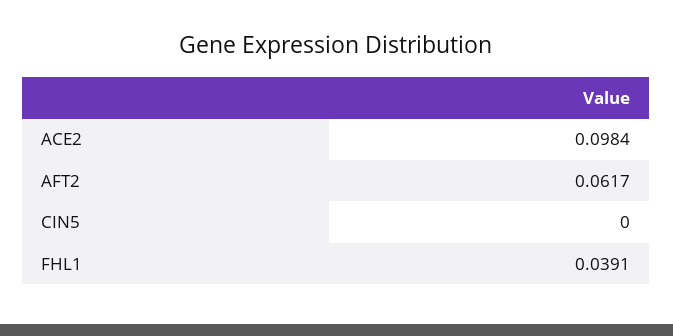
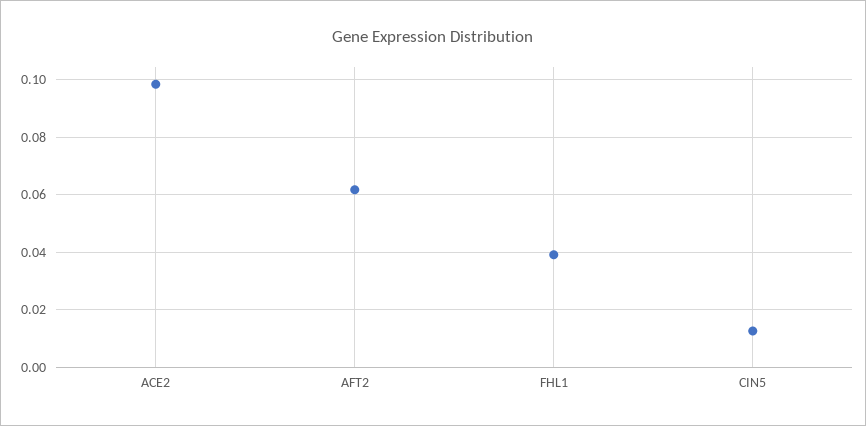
CIN5: 0 -> 0.0125

